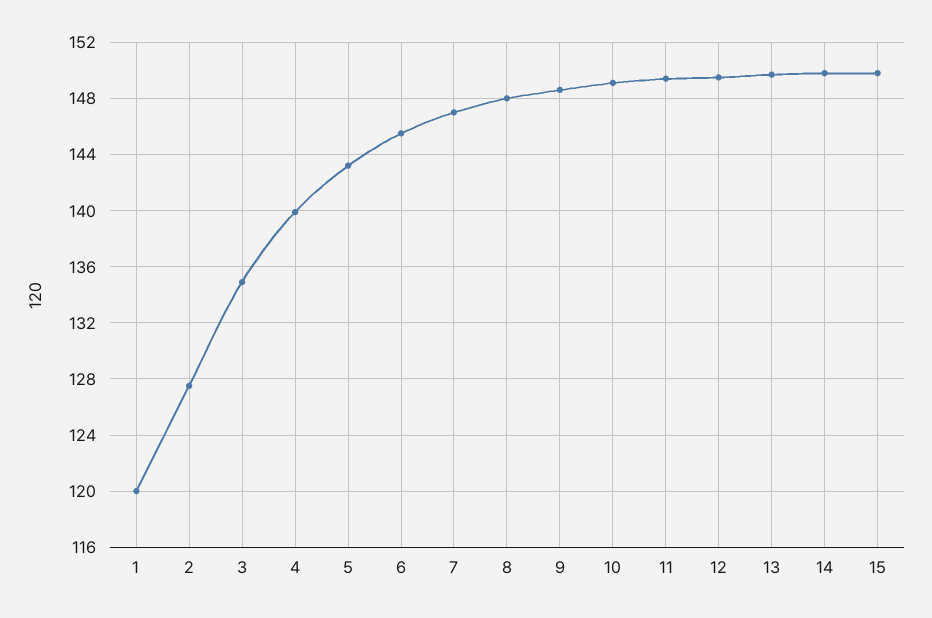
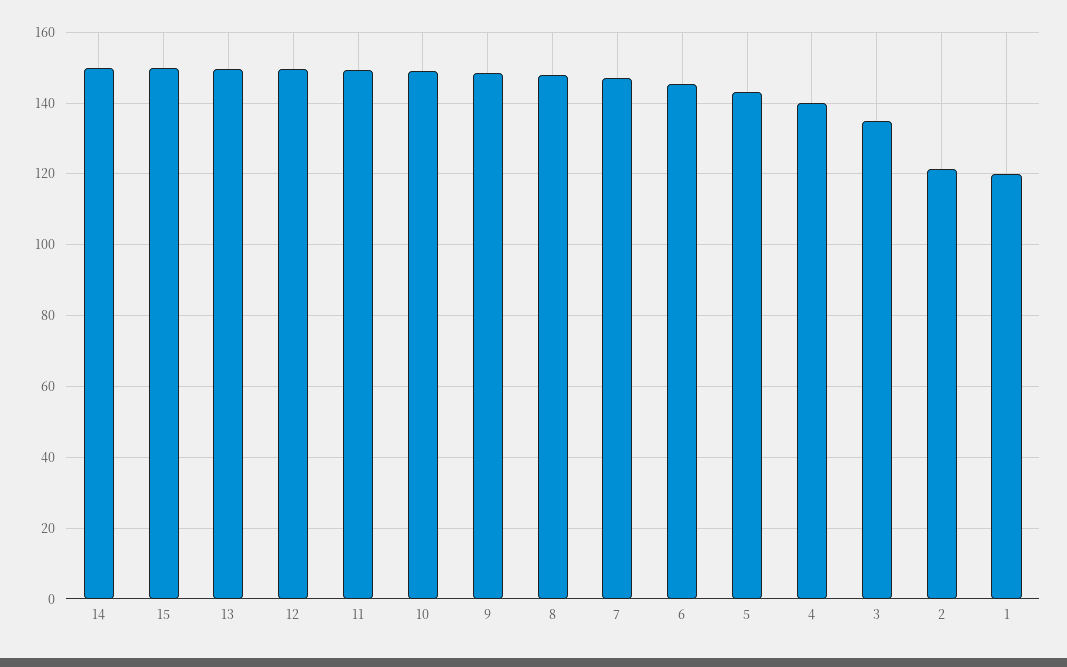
2: 127.5 -> 122

